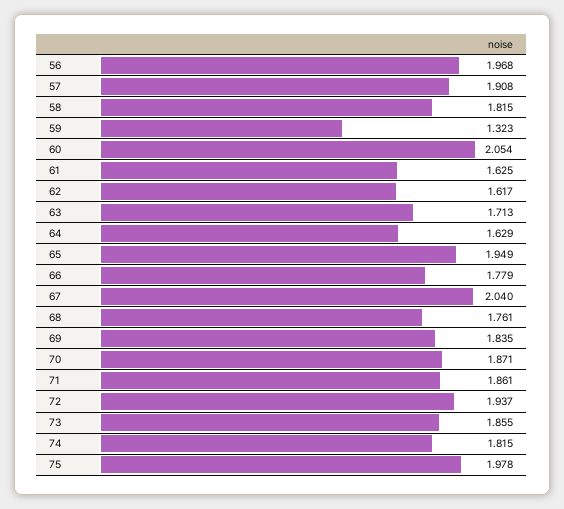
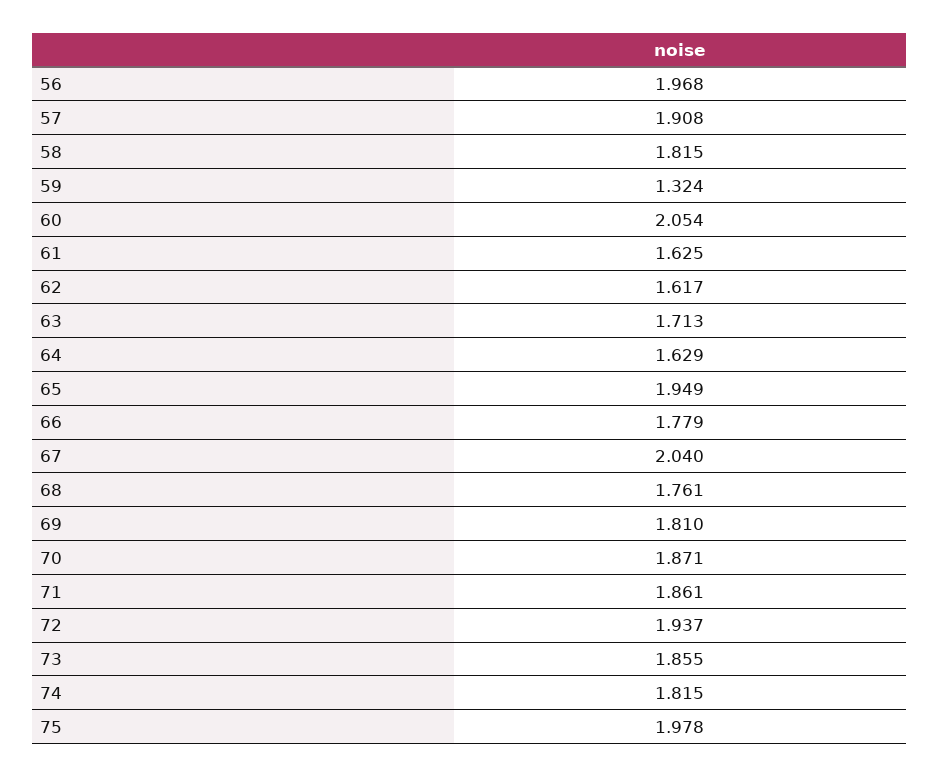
59: 1.323 -> 1.324
69: 1.835 -> 1.81

